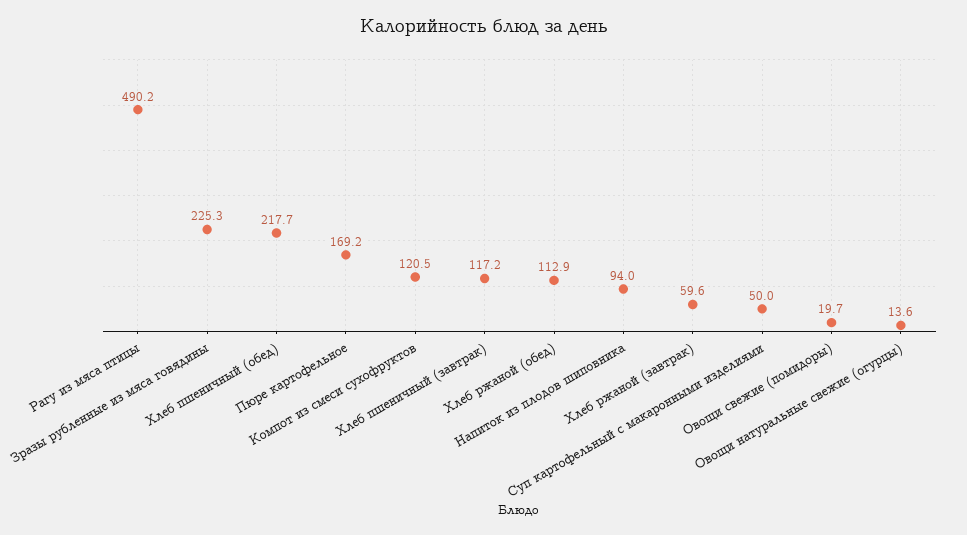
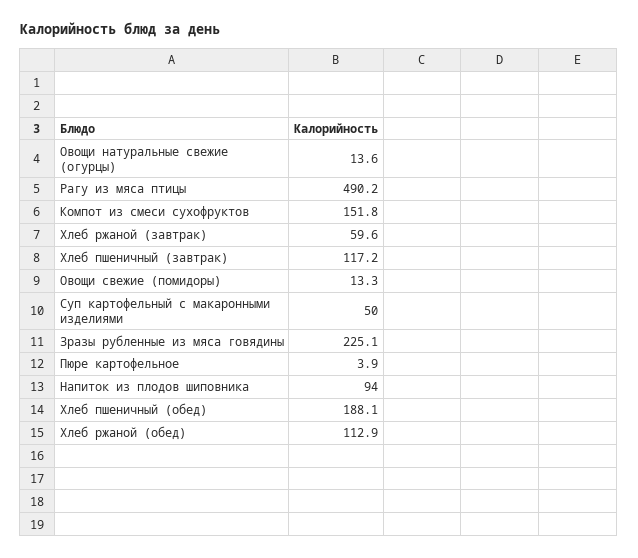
Зразы рубленные из мяса говядины: 225.3 -> 225.1
Хлеб пшеничный (обед): 217.7 -> 188.1
Пюре картофельное: 169.2 -> 3.9
Компот из смеси сухофруктов: 120.5 -> 151.8
Овощи свежие (помидоры): 19.7 -> 13.3

